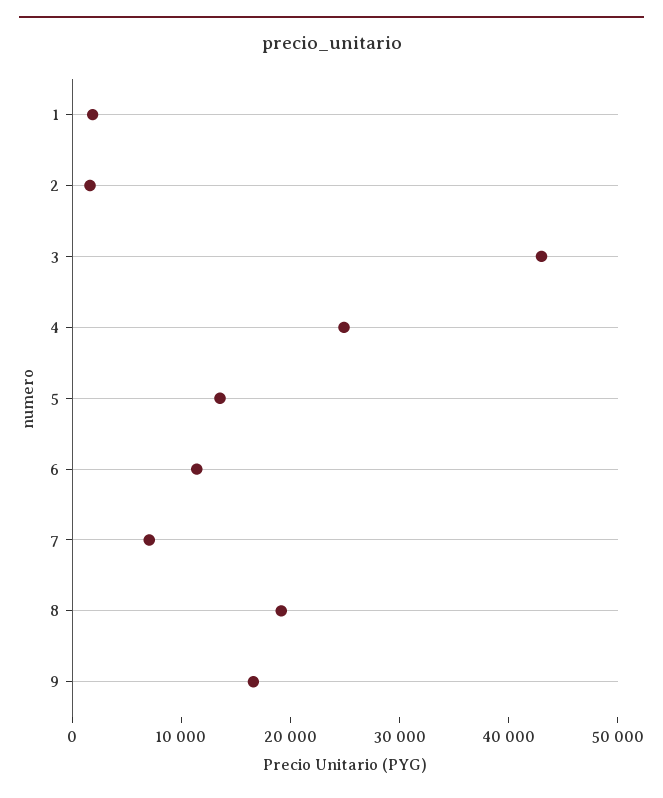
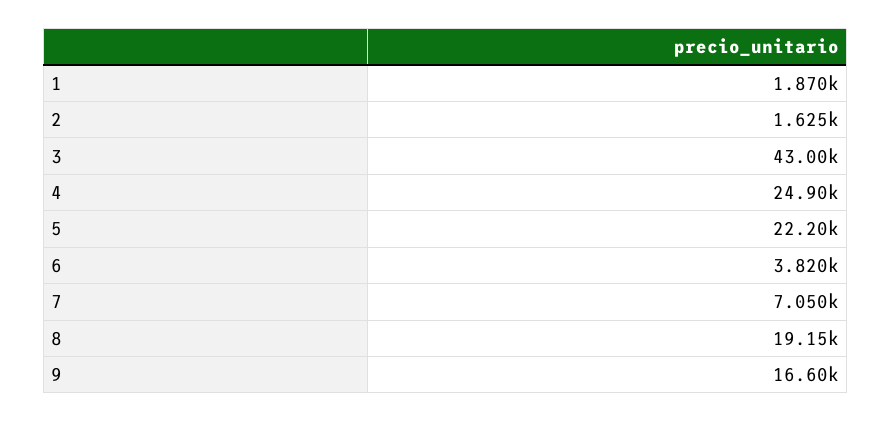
5: 14000 -> 22200
6: 12000 -> 3820

